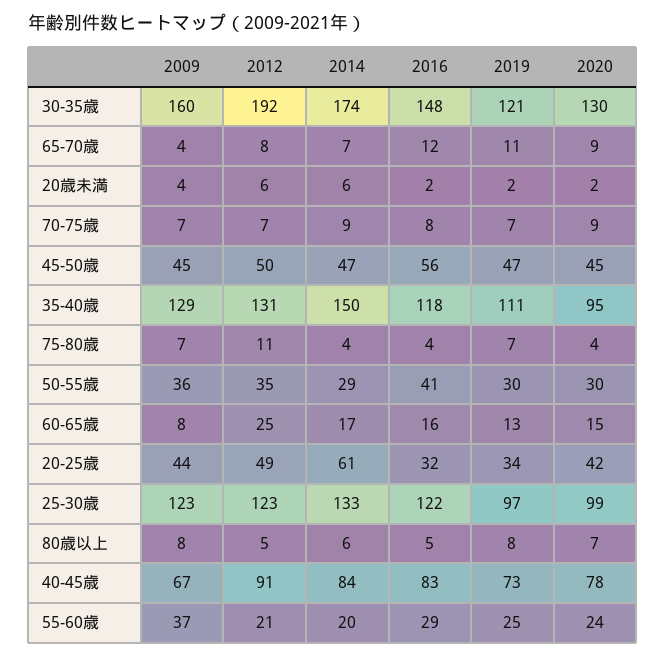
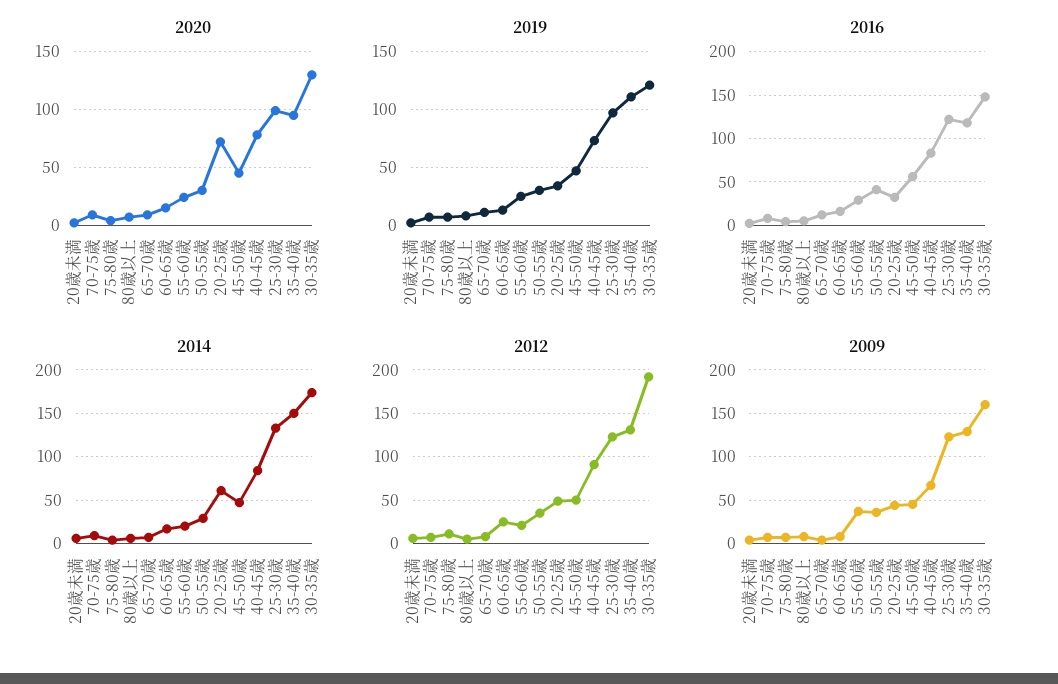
2020, 20-25歳: 42 -> 70

